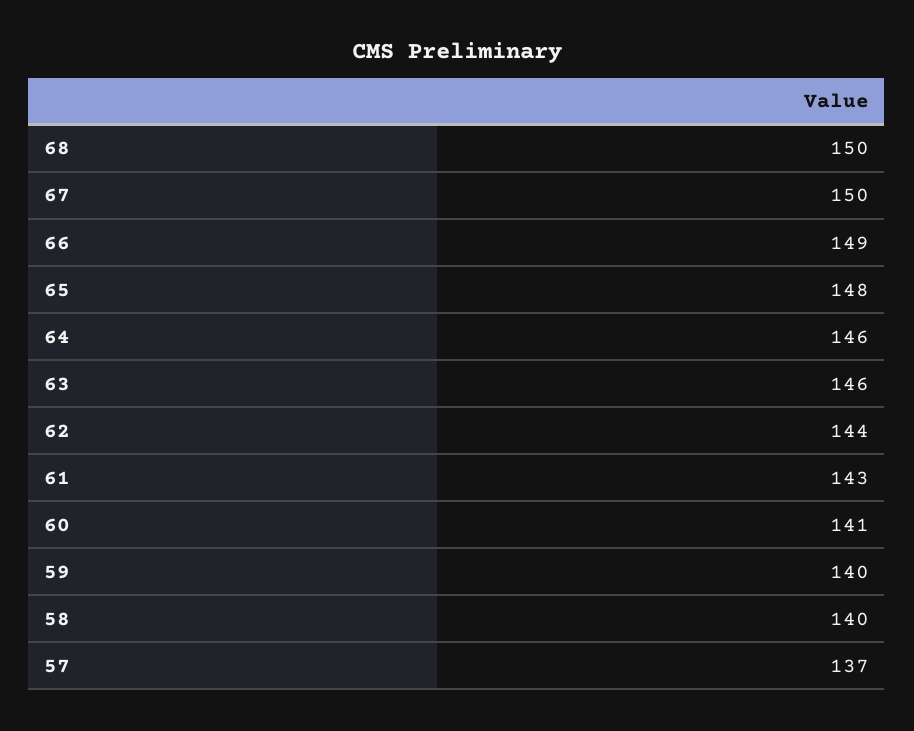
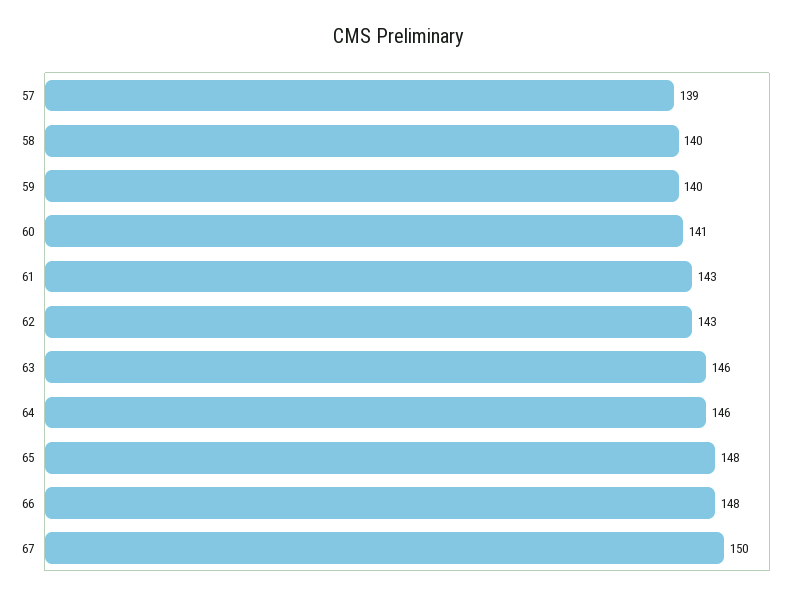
68: 150 -> none
66: 149 -> 148
62: 144 -> 143
57: 137 -> 139

